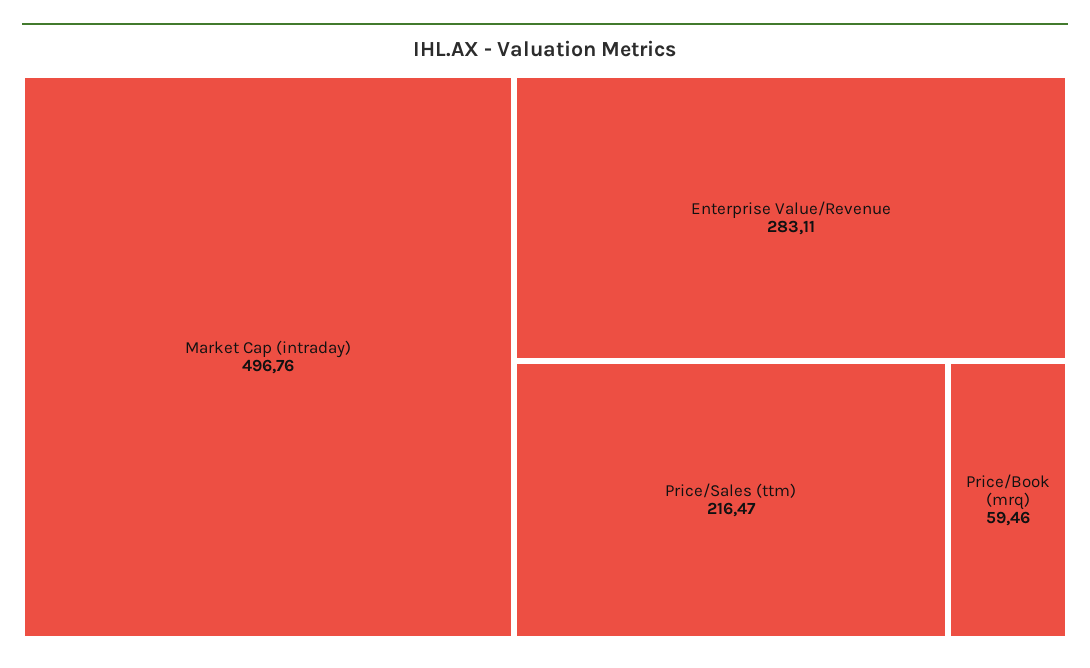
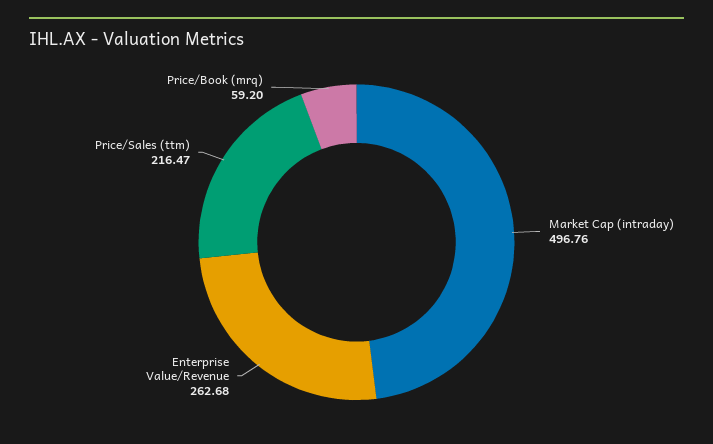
Enterprise Value/Revenue: 283.11 -> 262.68
Price/Book (mrq): 59.46 -> 59.2

